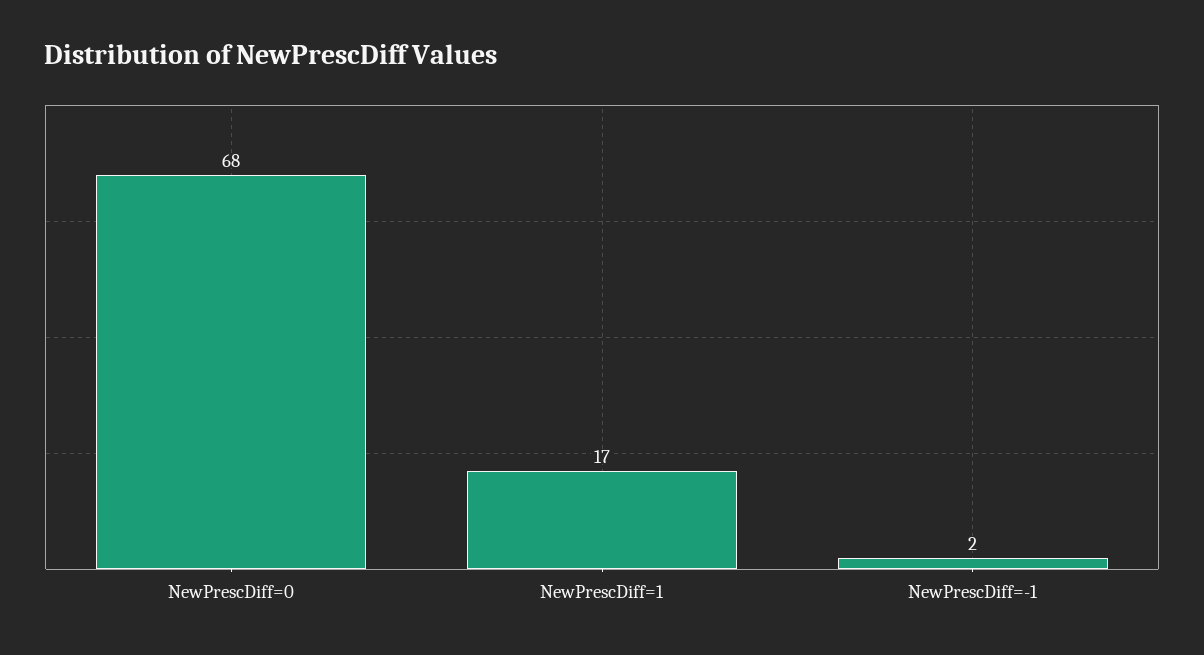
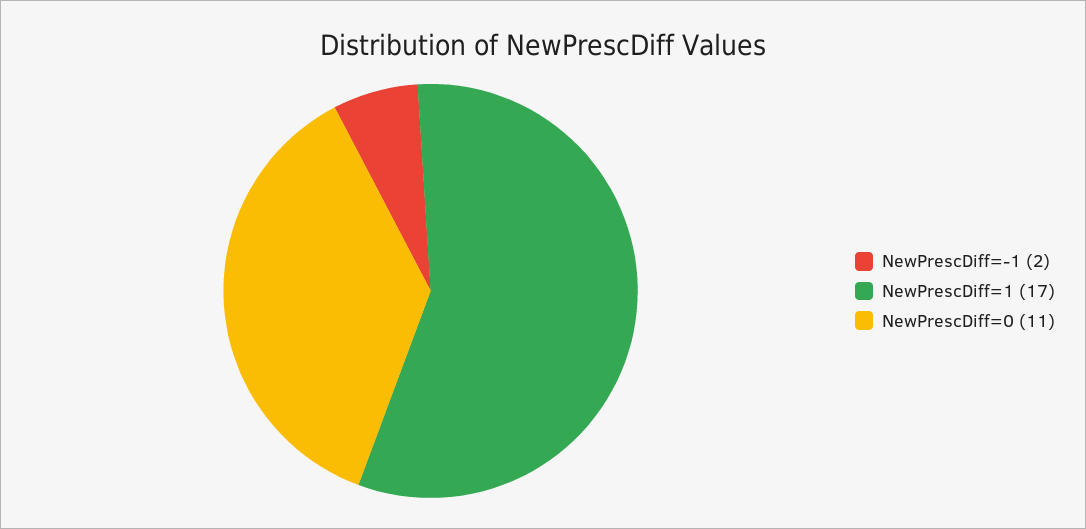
NewPrescDiff=0: 68 -> 11

